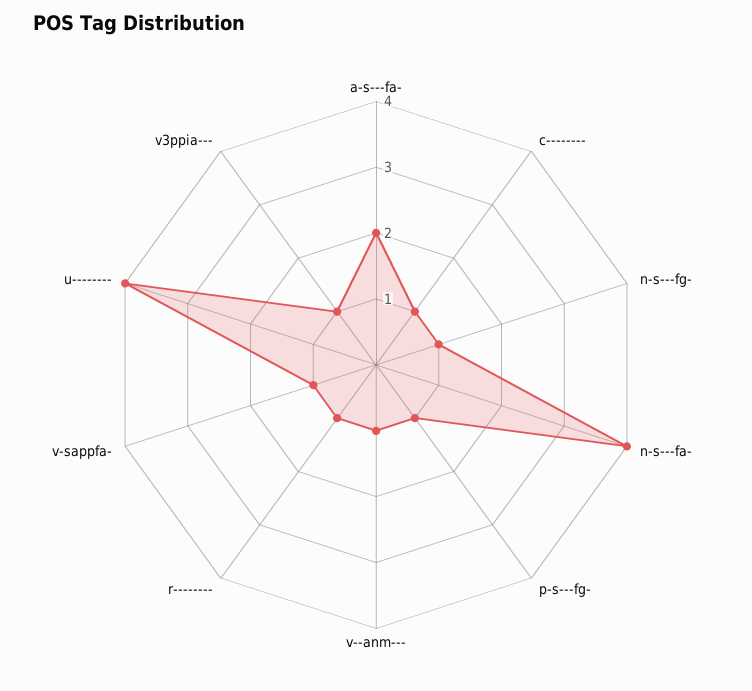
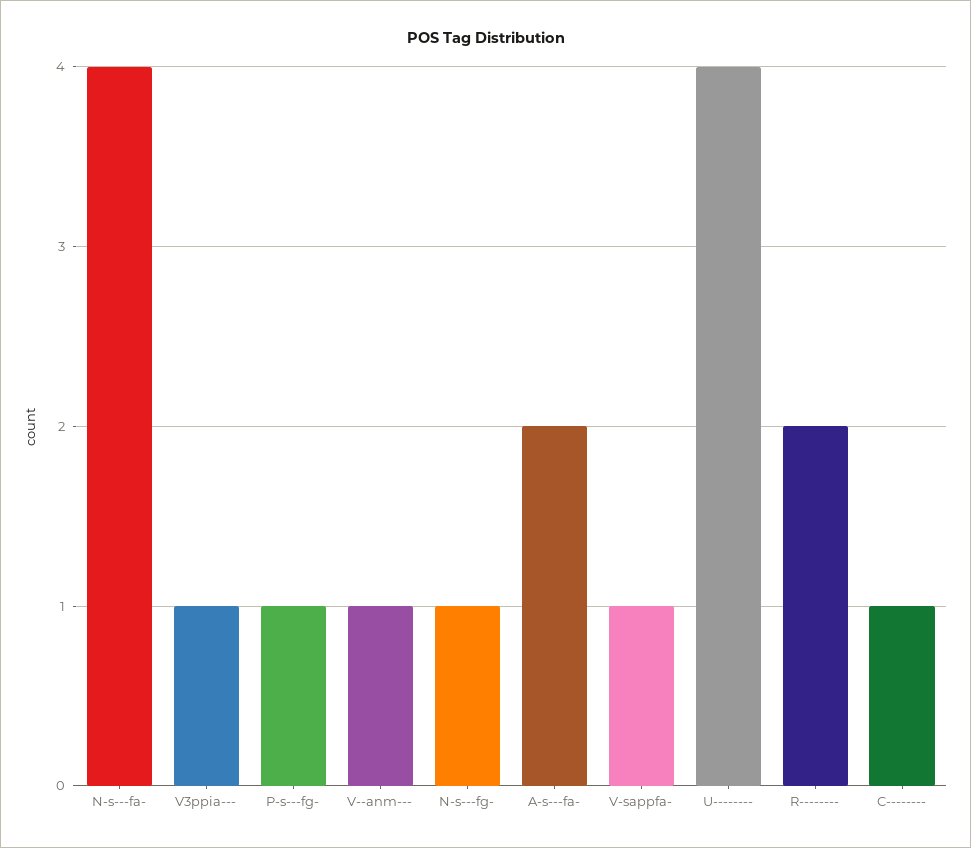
r--------: 1 -> 2

